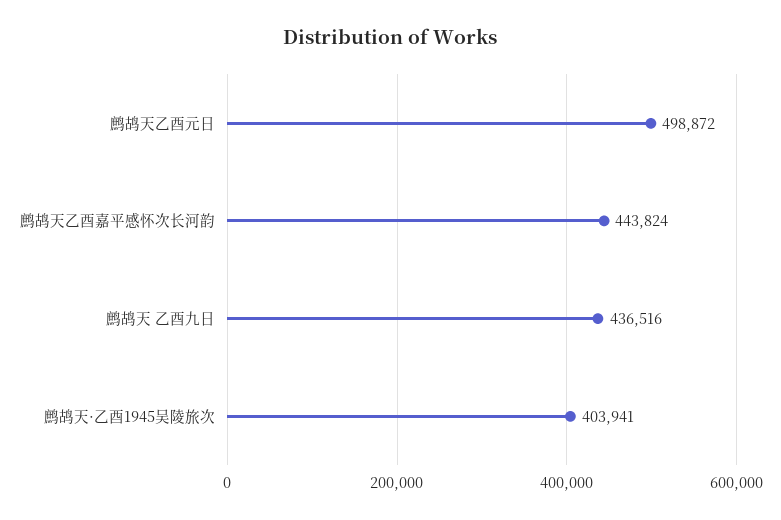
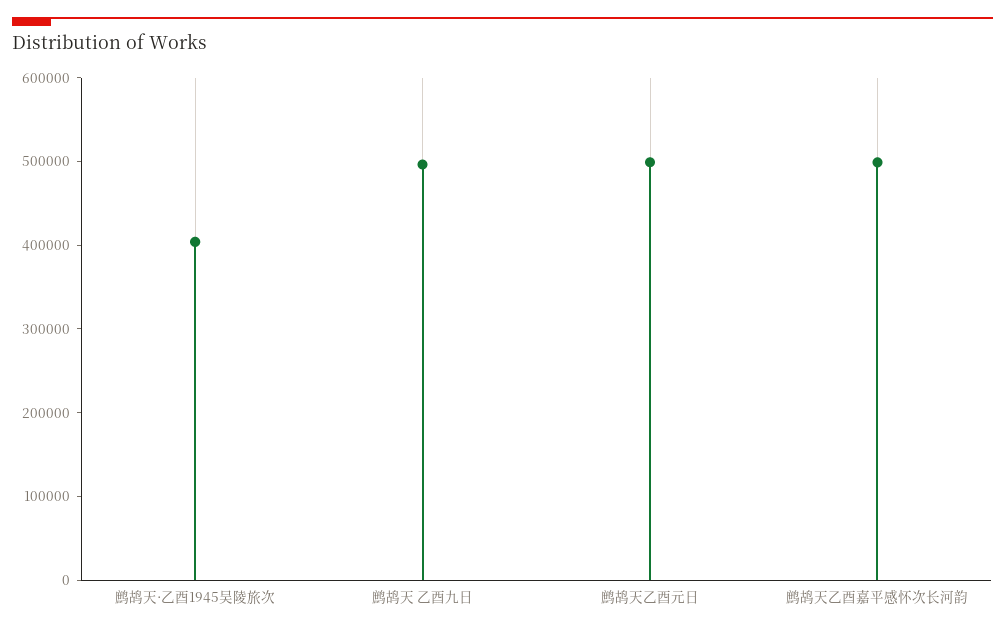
鹧鸪天乙酉嘉平感怀次长河韵: 443824 -> 500000
鹧鸪天 乙酉九日: 436516 -> 500000

